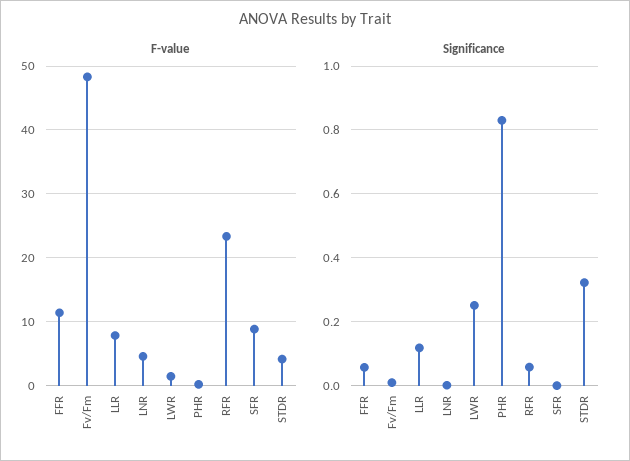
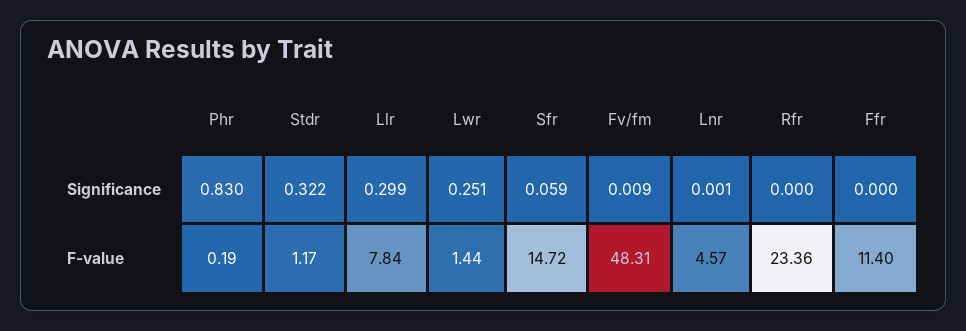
F-value, SFR: 9 -> 14.72
F-value, STDR: 4 -> 1.17
Significance, FFR: 0.06 -> 0
Significance, LLR: 0.12 -> 0.299
Significance, RFR: 0.06 -> 0
Significance, SFR: 0 -> 0.059

